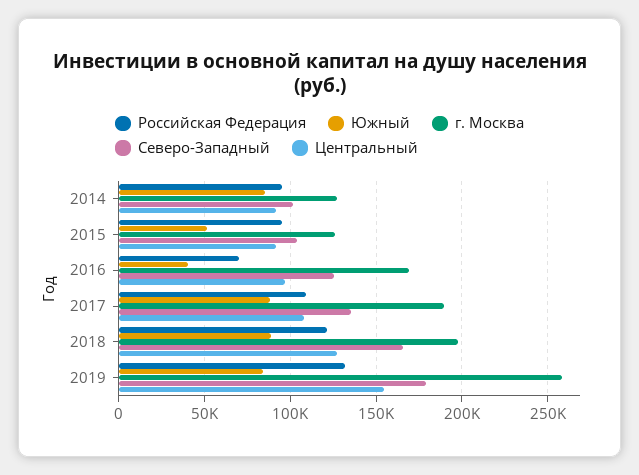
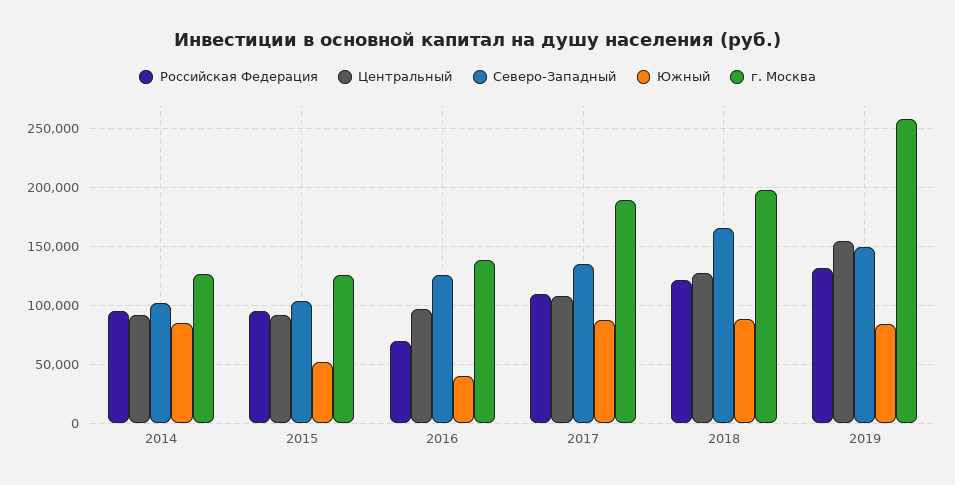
г. Москва, 2016: 170000 -> 140000
Северо-Западный, 2019: 180000 -> 150000

